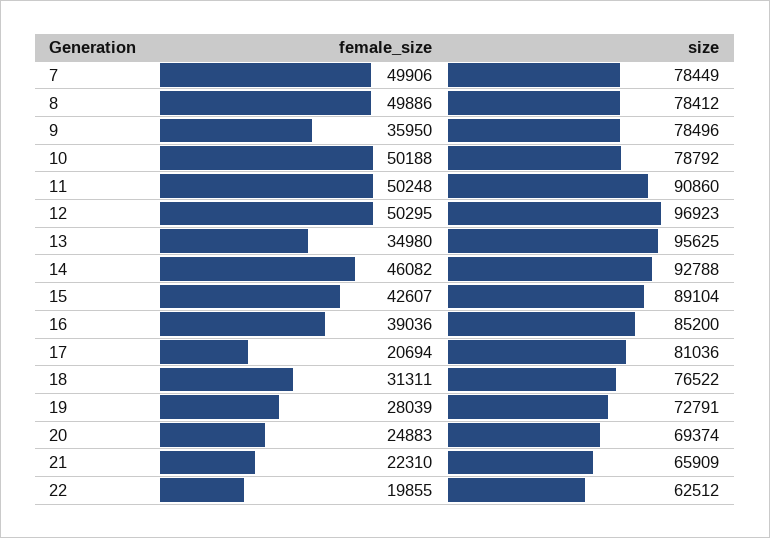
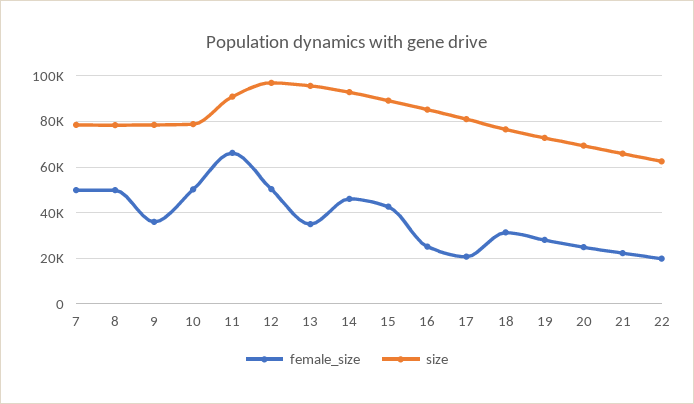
female_size, 11: 50248 -> 65000
female_size, 16: 39036 -> 25000

